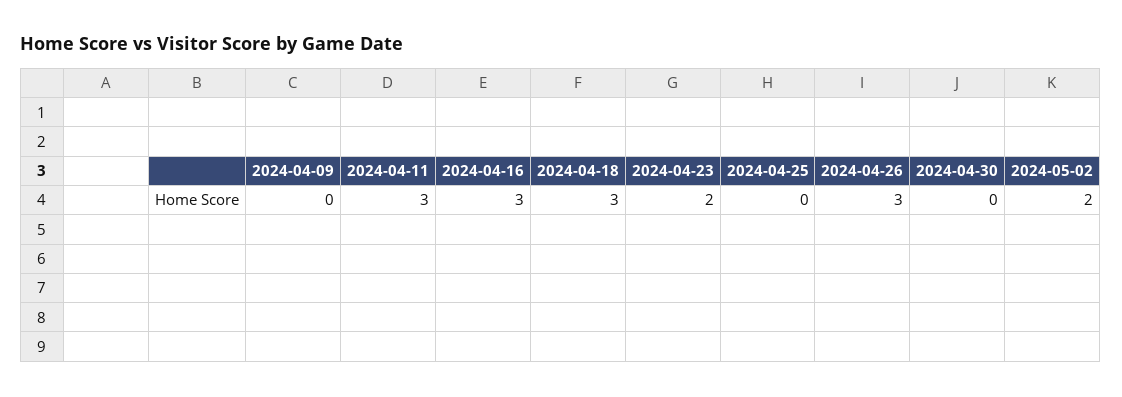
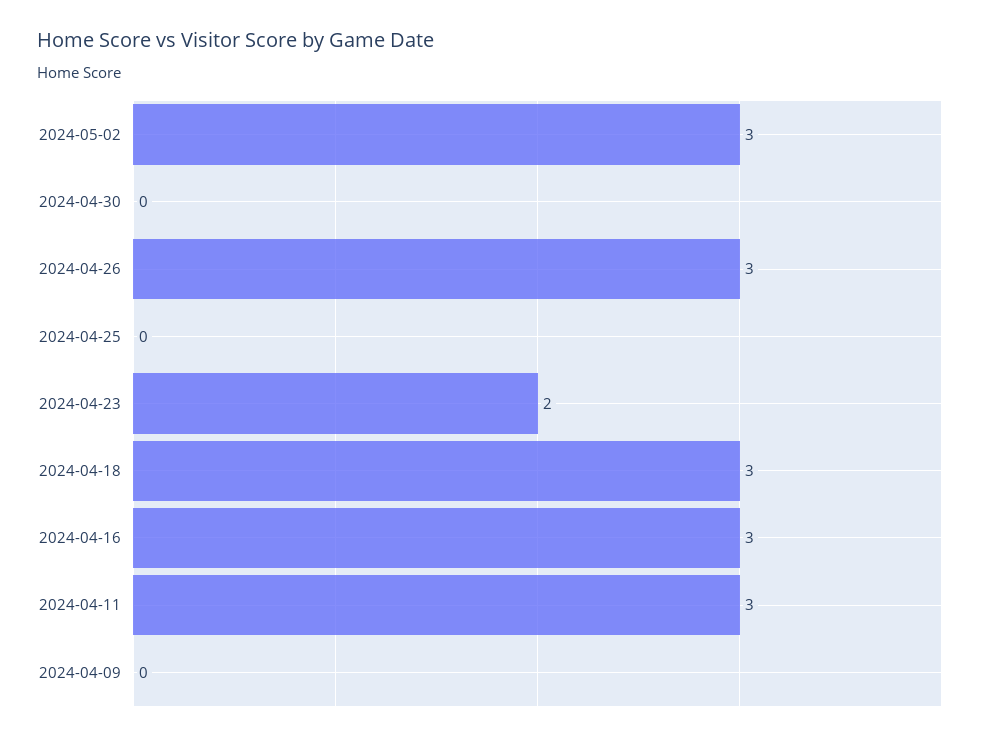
2024-05-02: 2 -> 3

